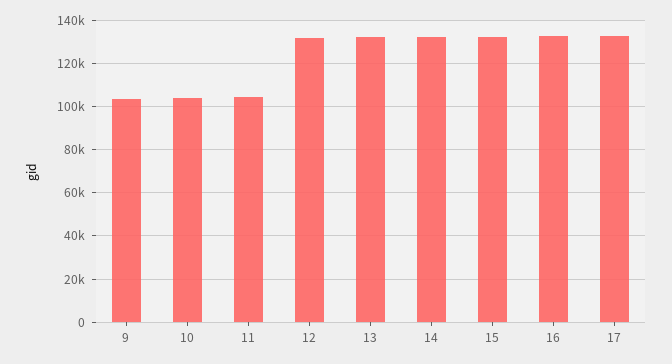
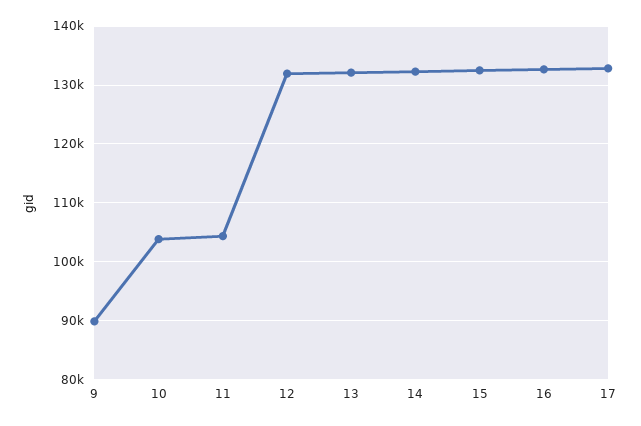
9: 105000 -> 90000

